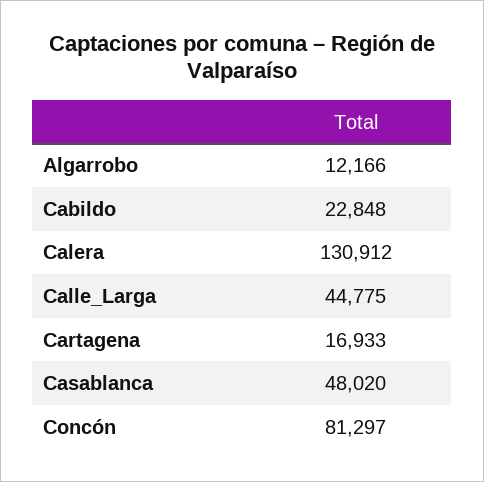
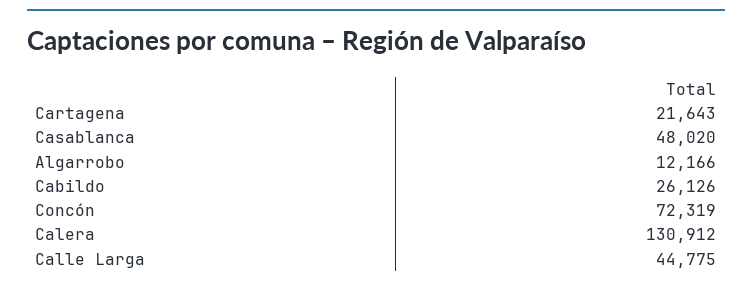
Cabildo: 22848 -> 26126
Cartagena: 16933 -> 21643
Concón: 81297 -> 72319

